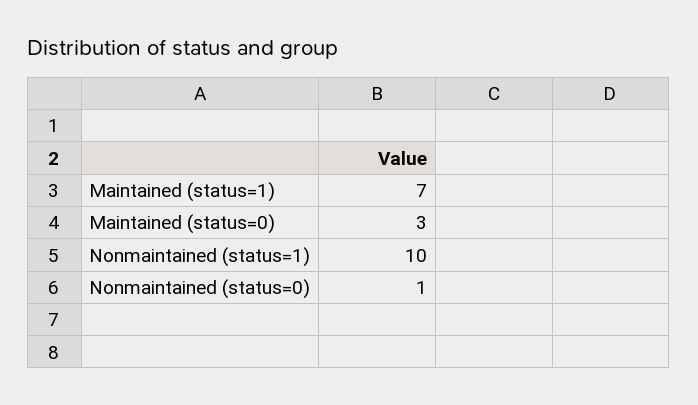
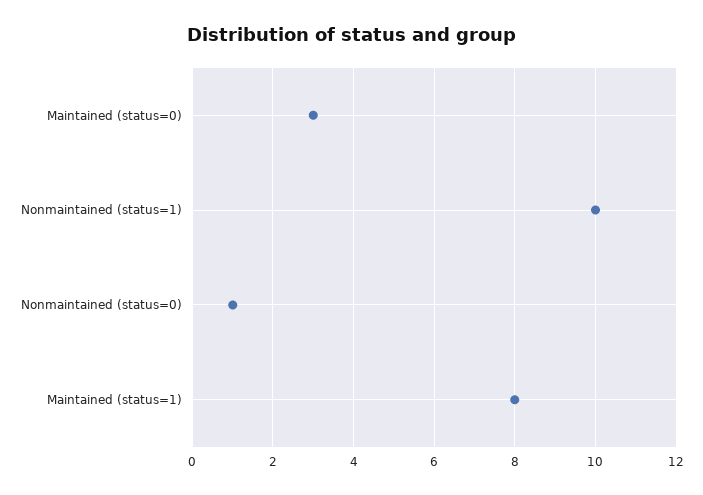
Maintained (status=1): 7 -> 8

